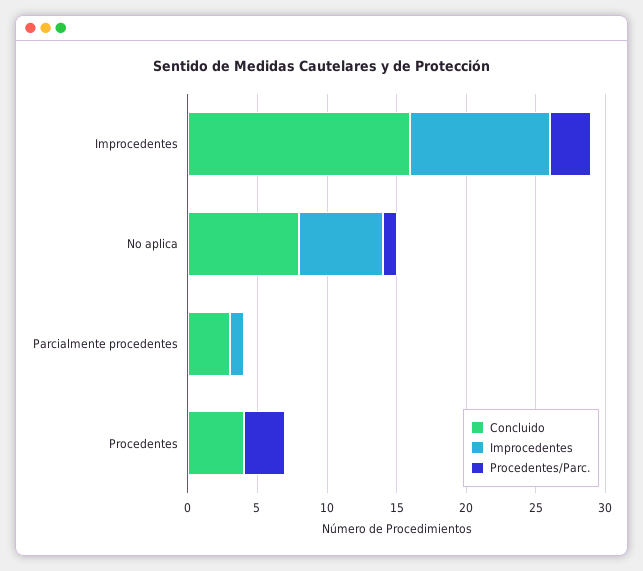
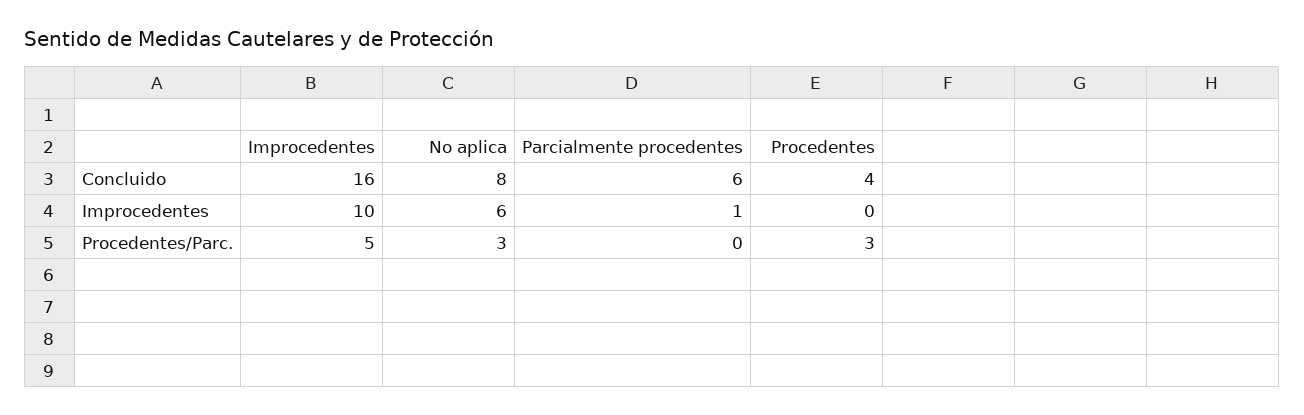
Procedentes/Parc., Improcedentes: 3 -> 5
Procedentes/Parc., No aplica: 1 -> 3
Concluido, Parcialmente procedentes: 3 -> 6

